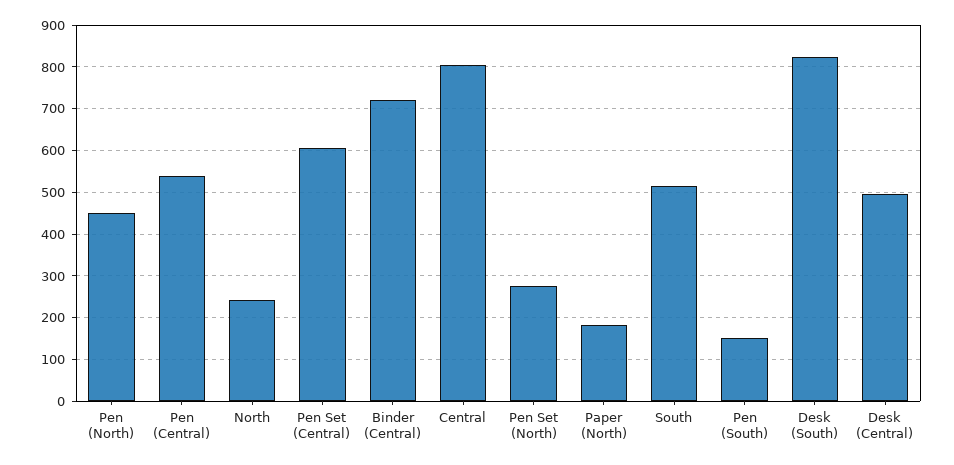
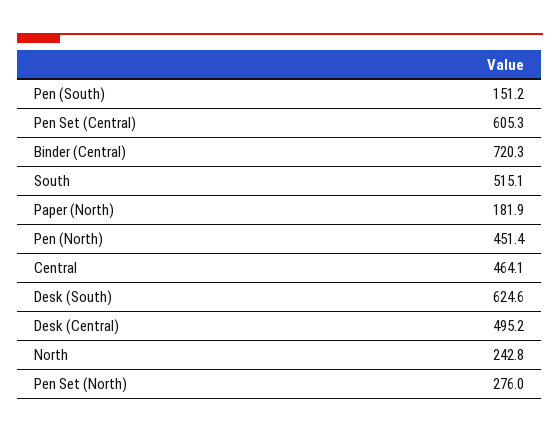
Pen (Central): 540 -> none
Central: 800 -> 464.1
Desk (South): 820 -> 624.6

